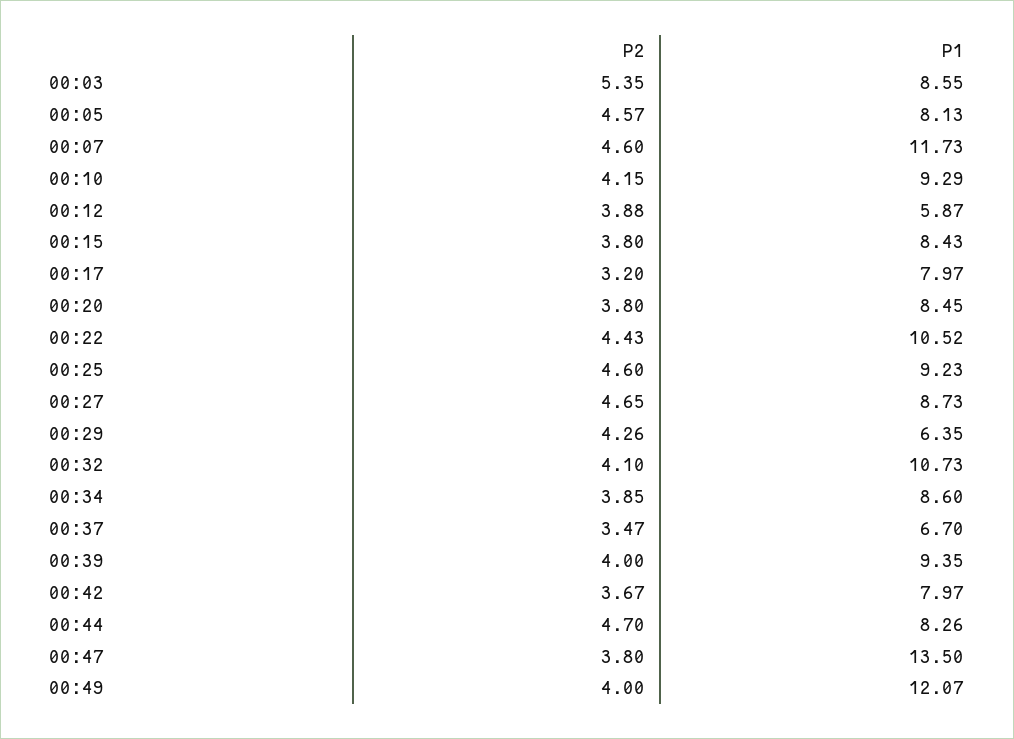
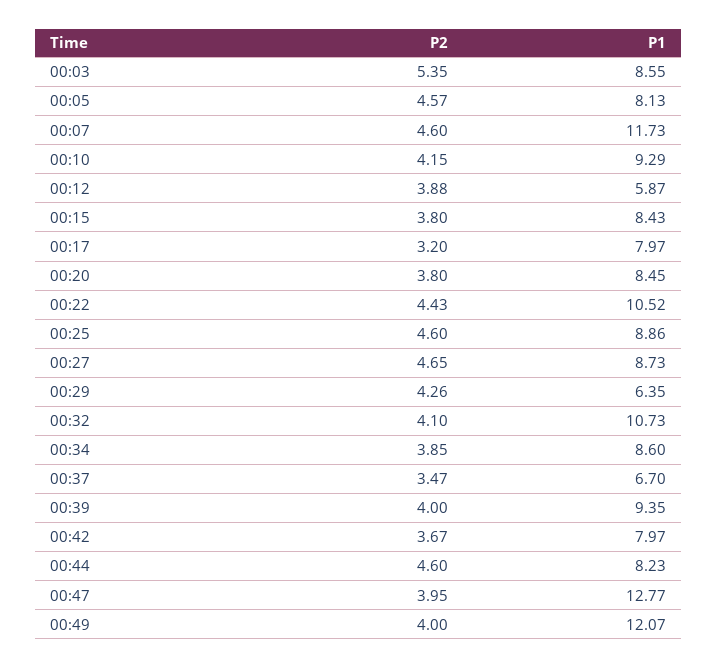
P1, 00:25: 9.23 -> 8.86
P2, 00:44: 4.7 -> 4.6
P1, 00:44: 8.26 -> 8.23
P2, 00:47: 3.8 -> 3.95
P1, 00:47: 13.5 -> 12.77

